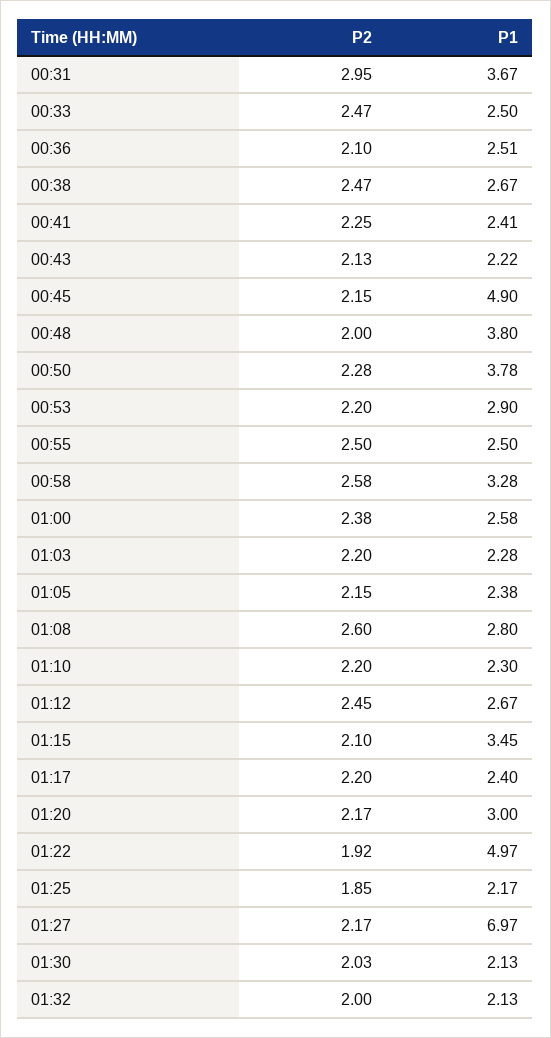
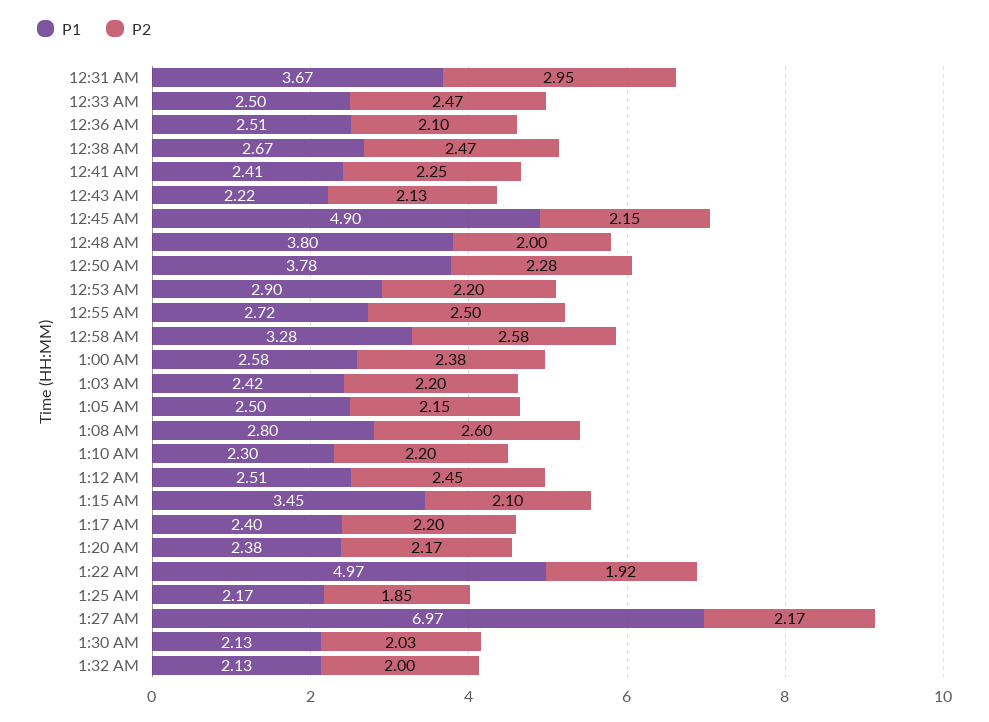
P1, 00:55: 2.5 -> 2.72
P1, 01:03: 2.28 -> 2.42
P1, 01:05: 2.38 -> 2.5
P1, 01:12: 2.67 -> 2.51
P1, 01:20: 3 -> 2.38

